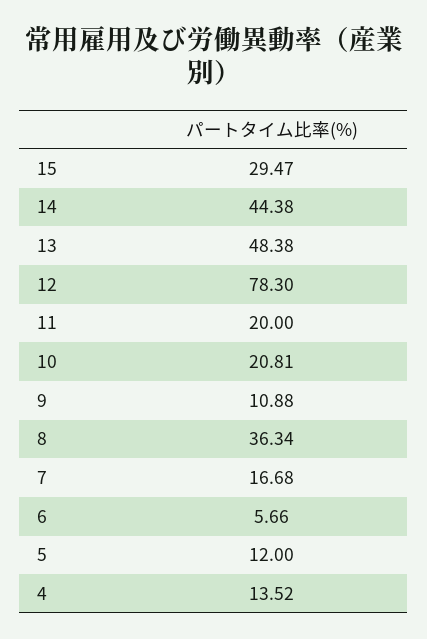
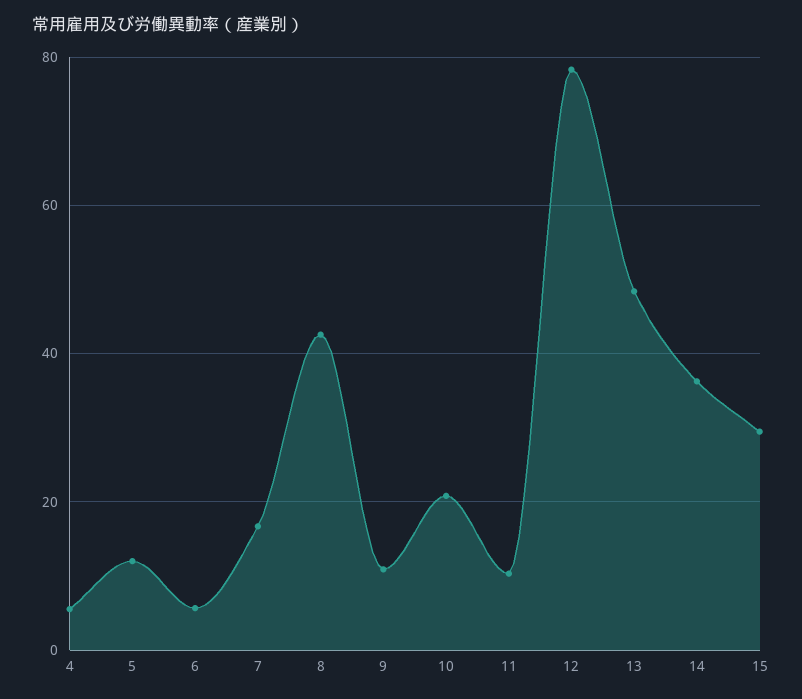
14: 44.38 -> 36
11: 20 -> 10
8: 36.34 -> 42
4: 13.52 -> 6

